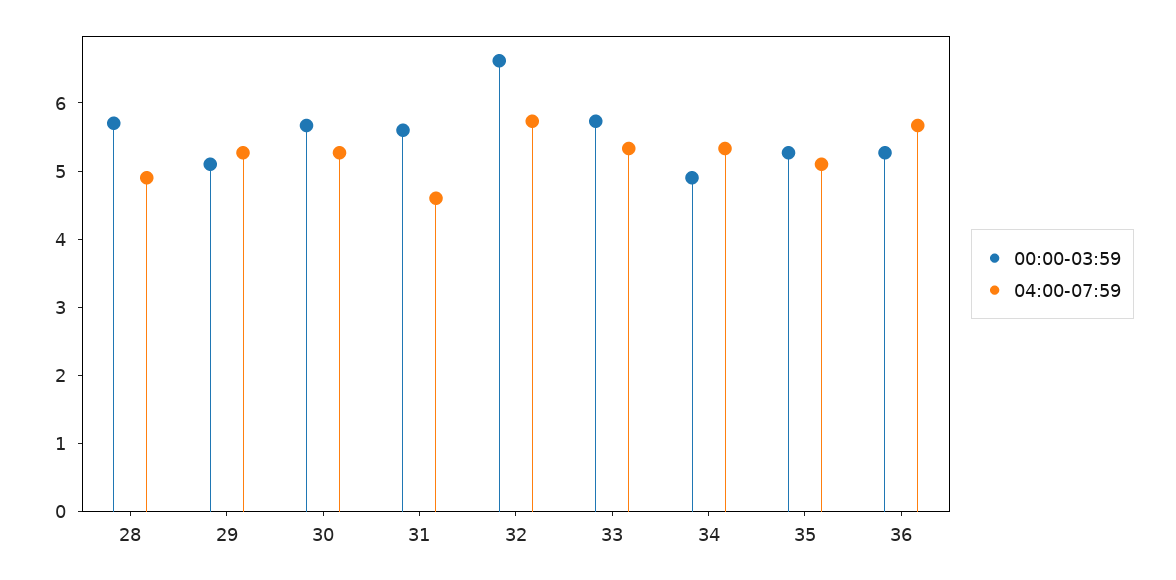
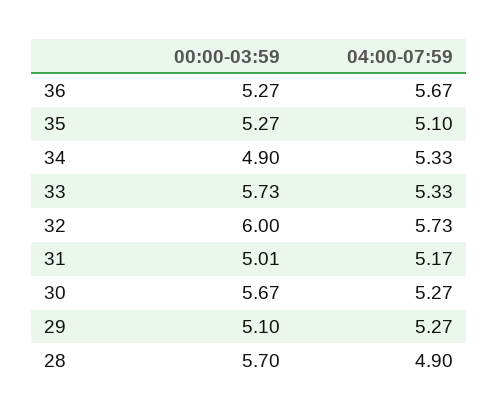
00:00-03:59, 31: 5.6 -> 5.01
04:00-07:59, 31: 4.6 -> 5.17
00:00-03:59, 32: 6.6 -> 6

